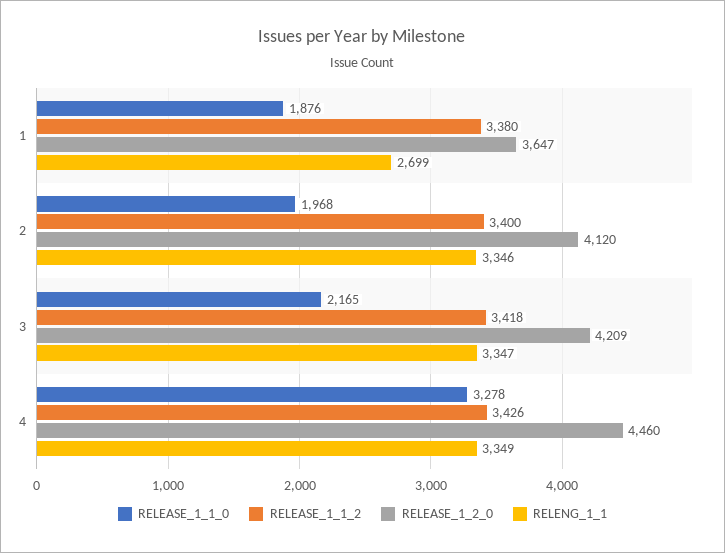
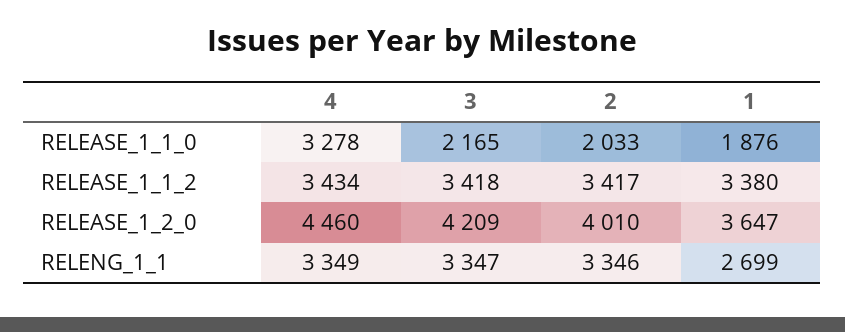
RELEASE_1_1_0, 2: 1968 -> 2033
RELEASE_1_1_2, 2: 3400 -> 3417
RELEASE_1_2_0, 2: 4120 -> 4010
RELEASE_1_1_2, 4: 3426 -> 3434

